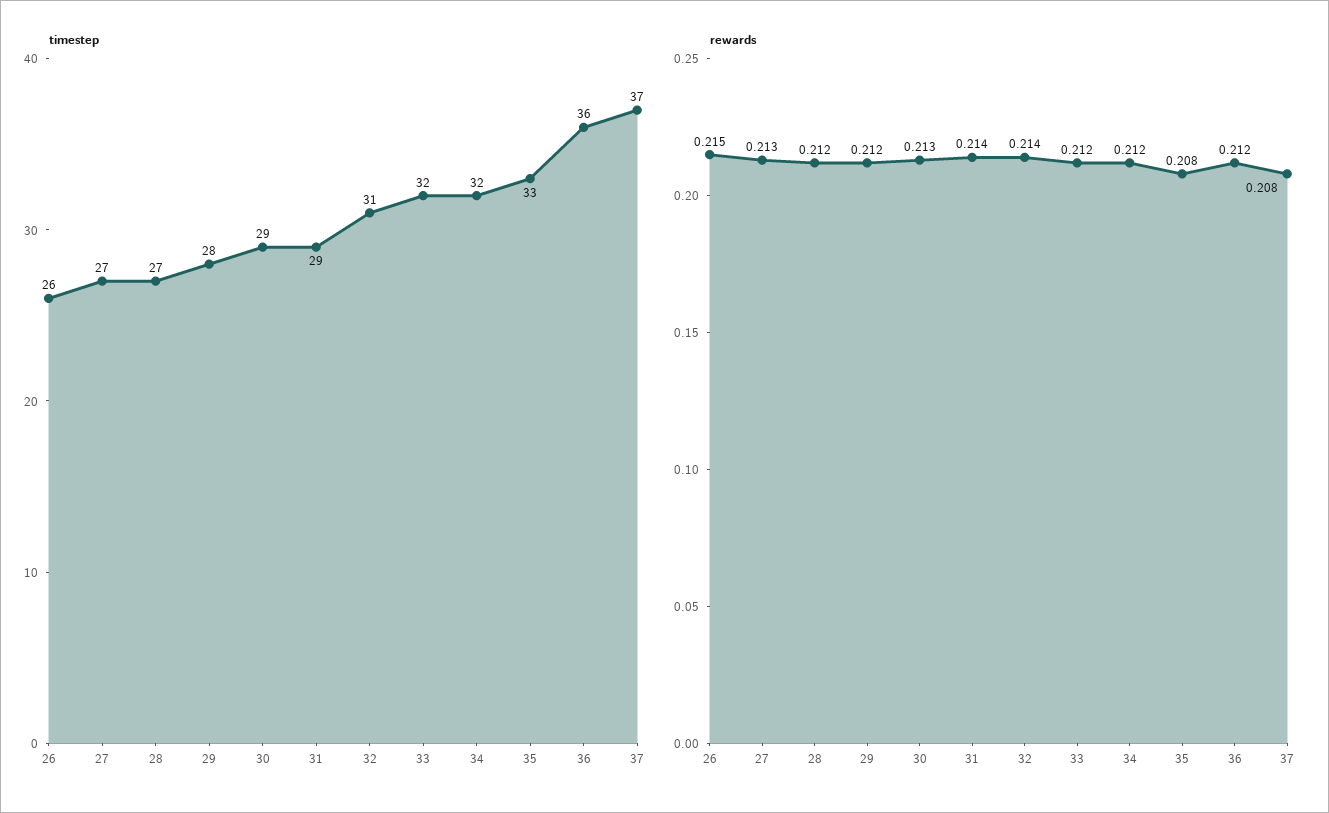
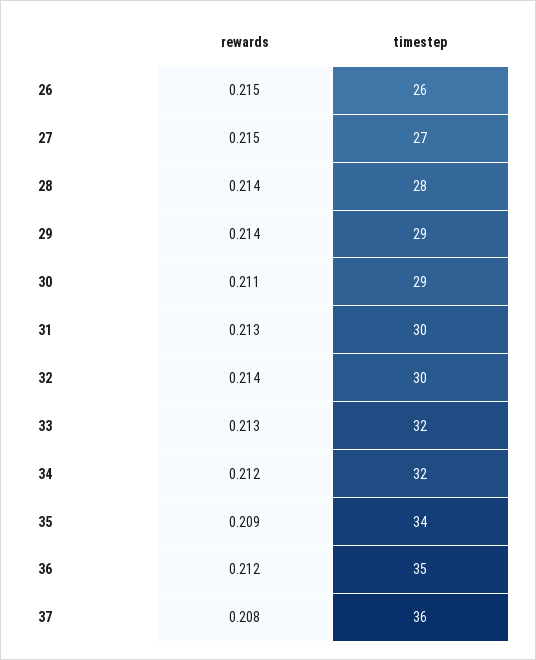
timestep, 28: 27 -> 28
timestep, 29: 28 -> 29
timestep, 31: 29 -> 30
timestep, 32: 31 -> 30
timestep, 35: 33 -> 34
timestep, 36: 36 -> 35
timestep, 37: 37 -> 36
rewards, 27: 0.213 -> 0.215
rewards, 28: 0.212 -> 0.214
rewards, 29: 0.212 -> 0.214
rewards, 30: 0.213 -> 0.211
rewards, 31: 0.214 -> 0.213
rewards, 33: 0.212 -> 0.213
rewards, 35: 0.208 -> 0.209

